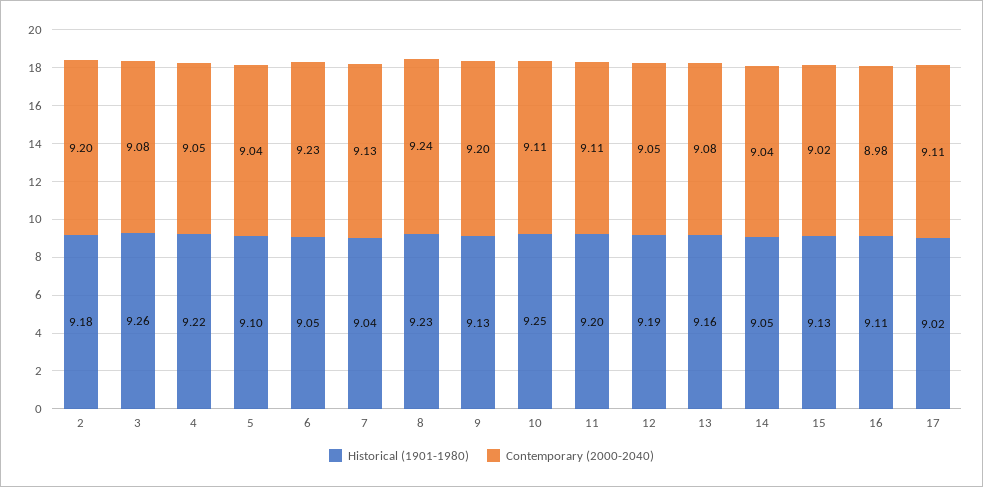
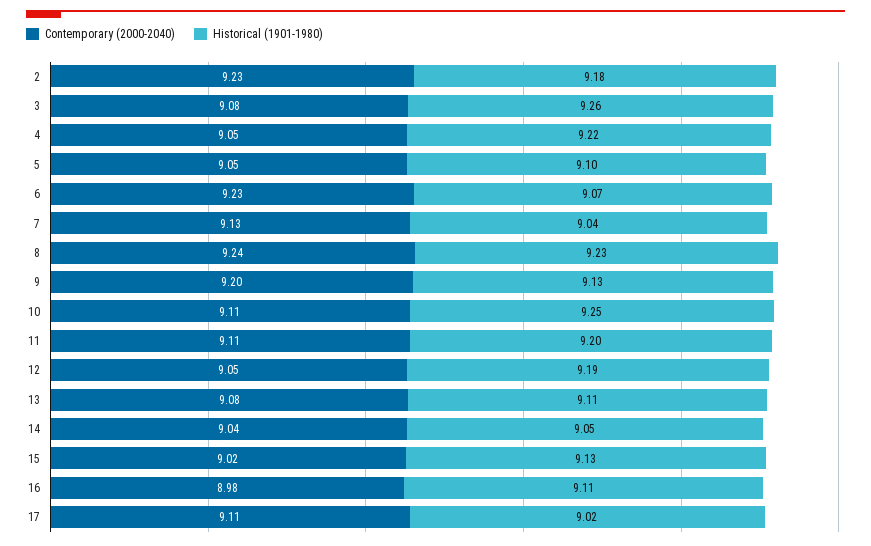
Contemporary (2000-2040), 2: 9.2 -> 9.23
Contemporary (2000-2040), 5: 9.04 -> 9.05
Historical (1901-1980), 6: 9.05 -> 9.07
Historical (1901-1980), 13: 9.16 -> 9.11

